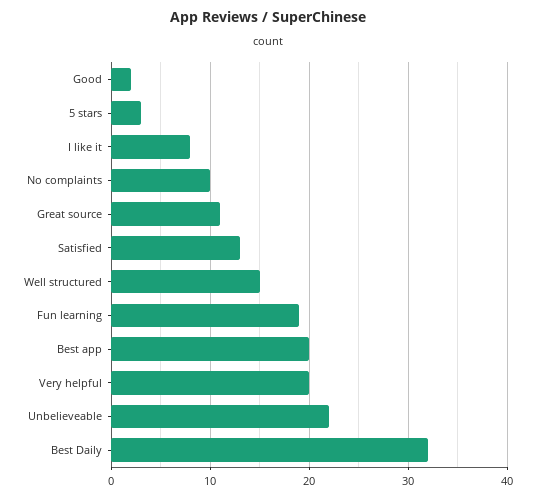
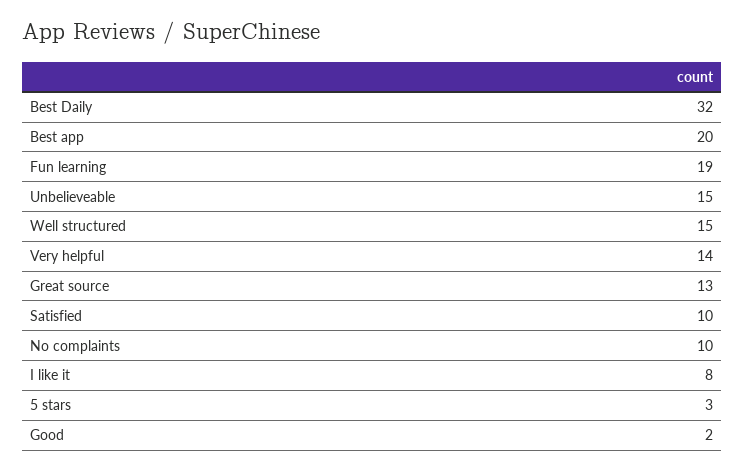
Great source: 11 -> 13
Satisfied: 13 -> 10
Very helpful: 20 -> 14
Unbelieveable: 22 -> 15

